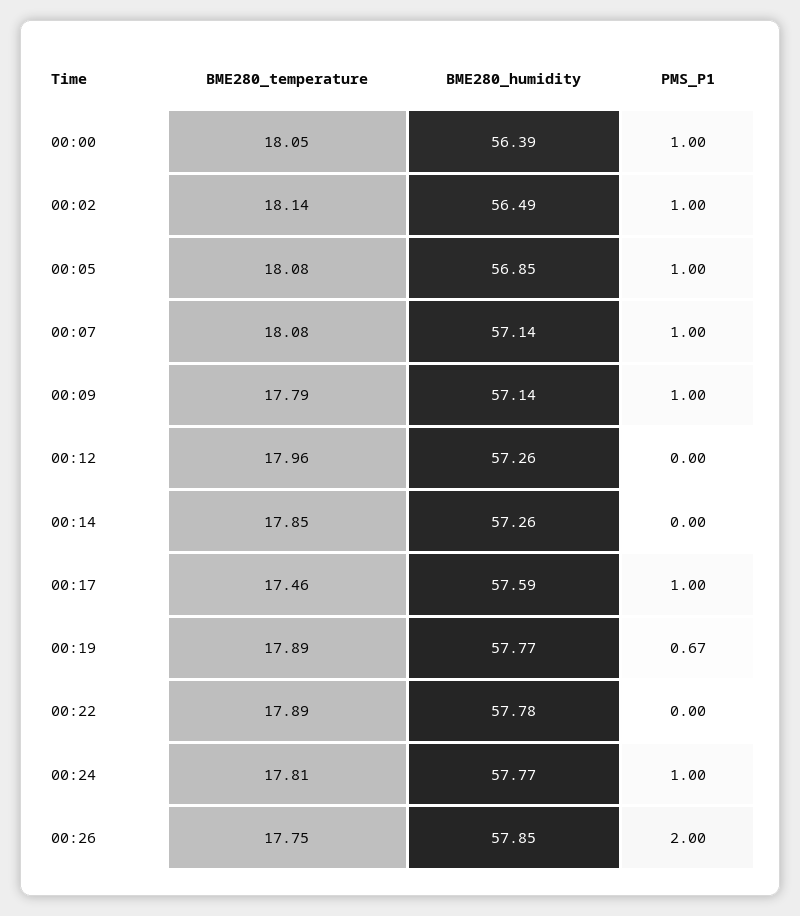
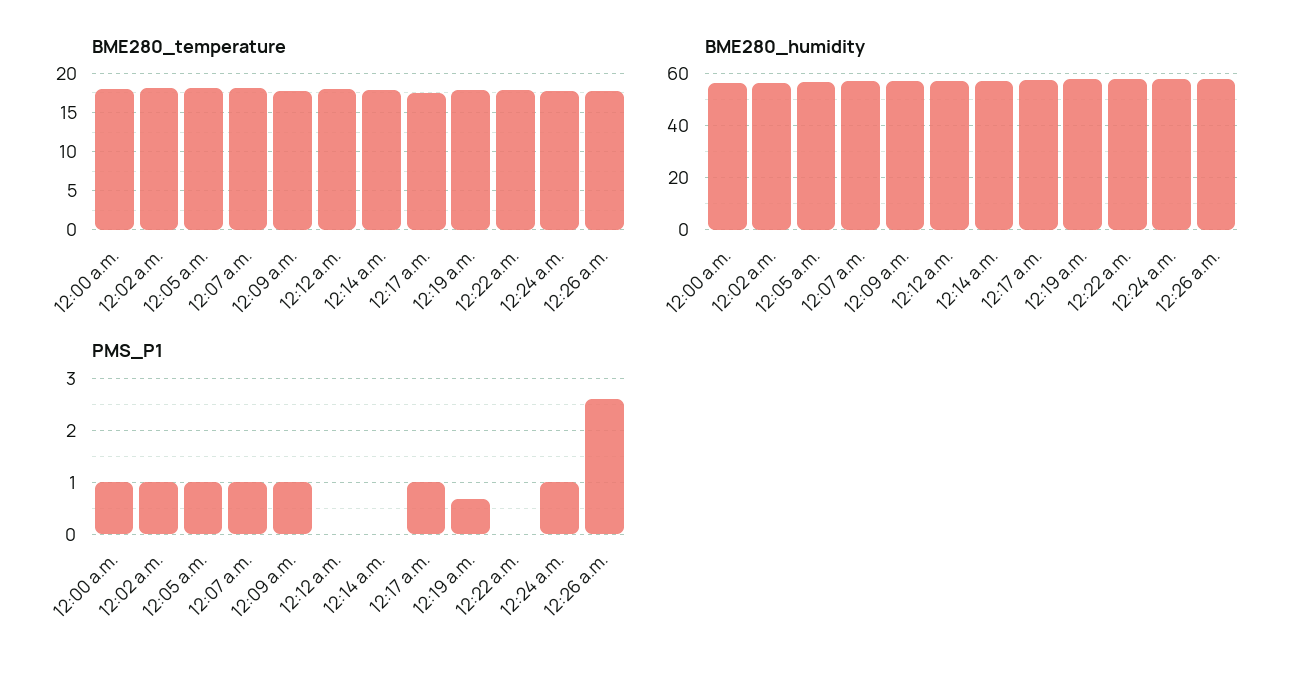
PMS_P1, 00:26: 2 -> 2.6

